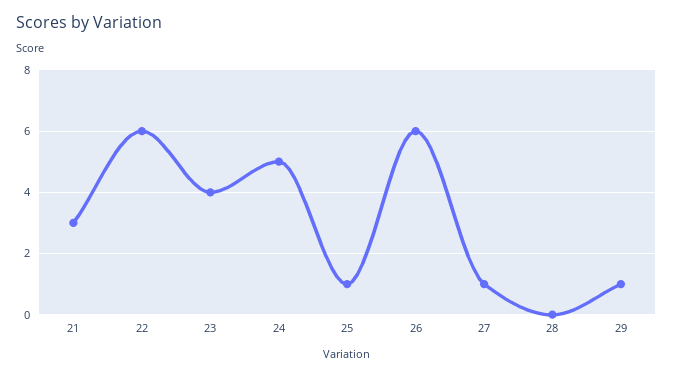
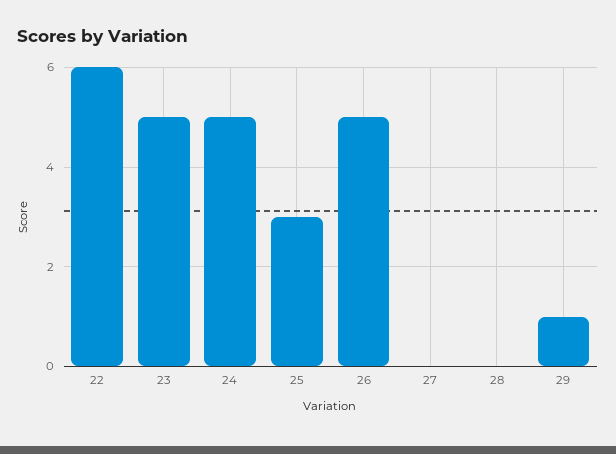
21: 3 -> none
23: 4 -> 5
25: 1 -> 3
26: 6 -> 5
27: 1 -> 0

